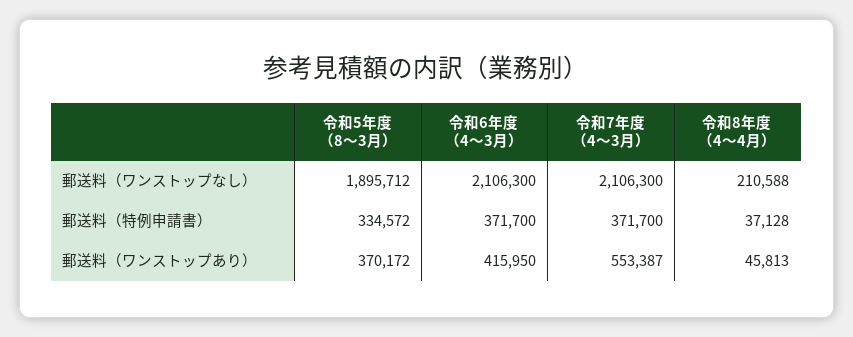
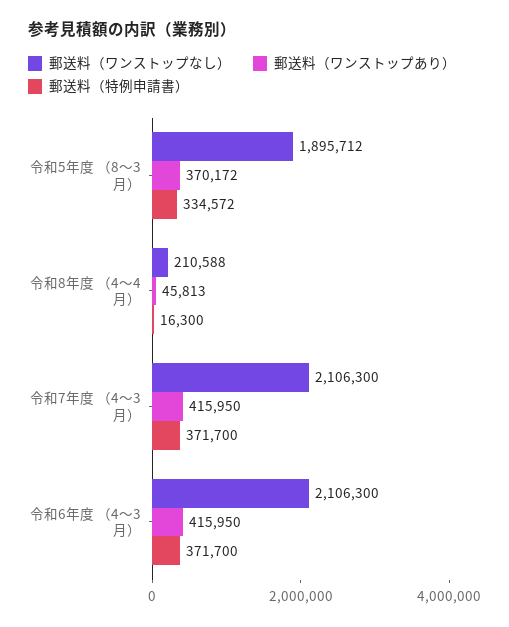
郵送料（特例申請書）, 令和8年度 （4～4月）: 37128 -> 16300
郵送料（ワンストップあり）, 令和7年度 （4～3月）: 553387 -> 415950

